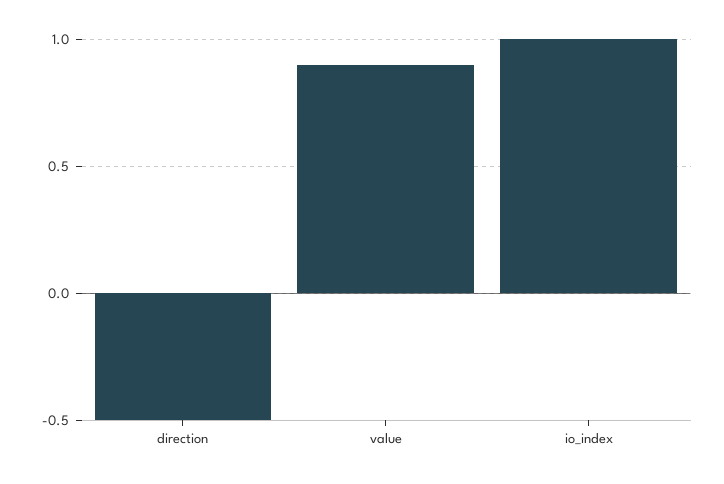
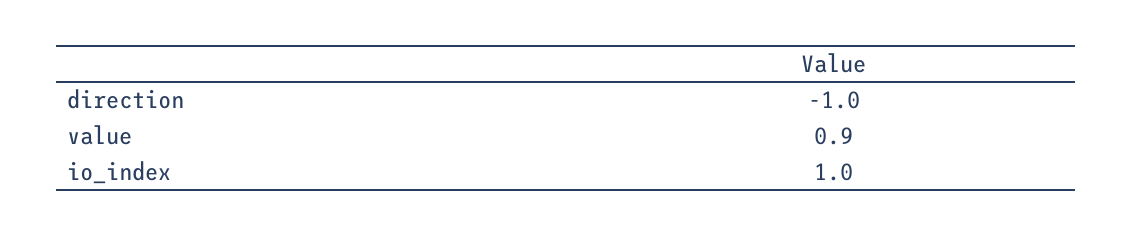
direction: -0.5 -> -1

